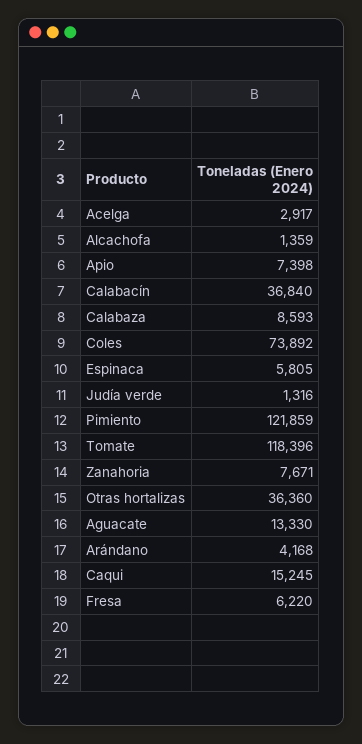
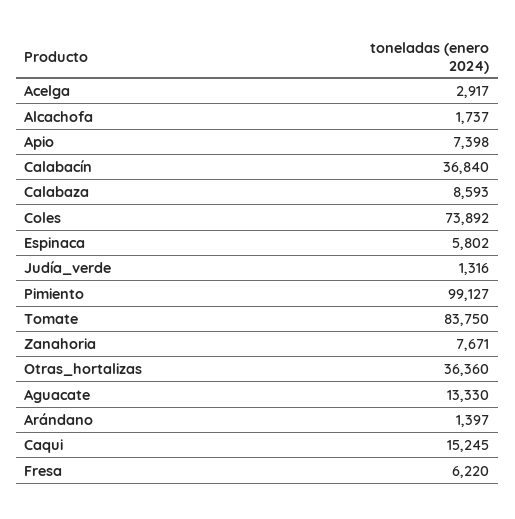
Alcachofa: 1359 -> 1737
Espinaca: 5805 -> 5802
Pimiento: 121859 -> 99127
Tomate: 118396 -> 83750
Arándano: 4168 -> 1397

